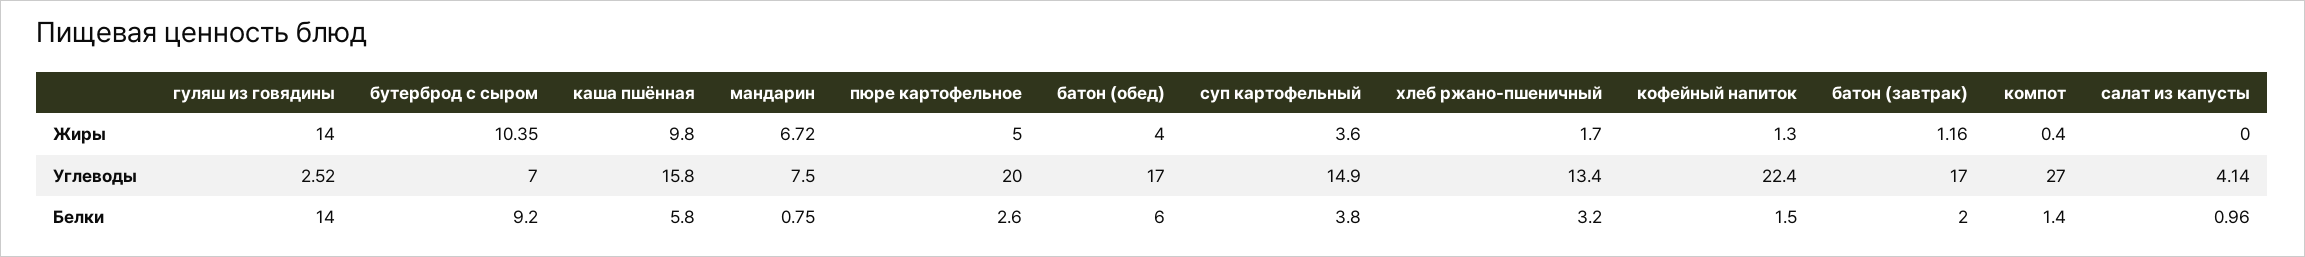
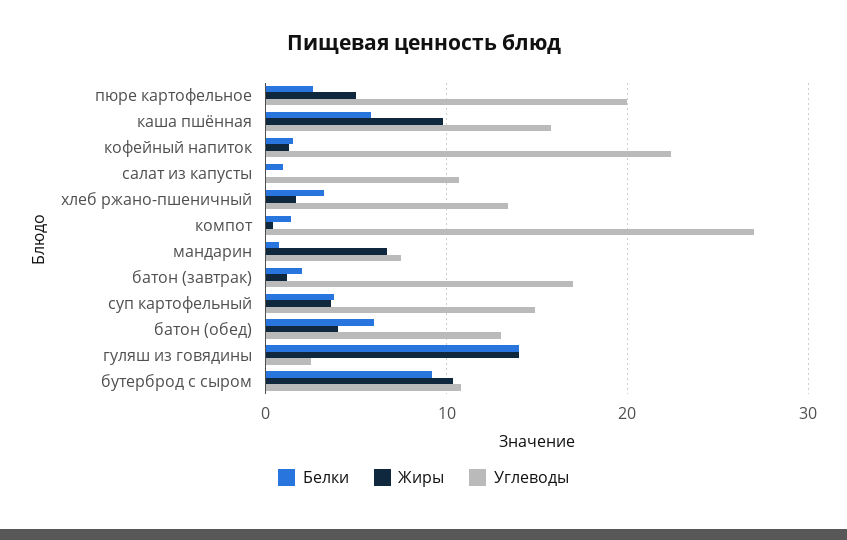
Углеводы, бутерброд с сыром: 7 -> 11
Углеводы, батон (обед): 17 -> 13
Углеводы, салат из капусты: 4.14 -> 11

